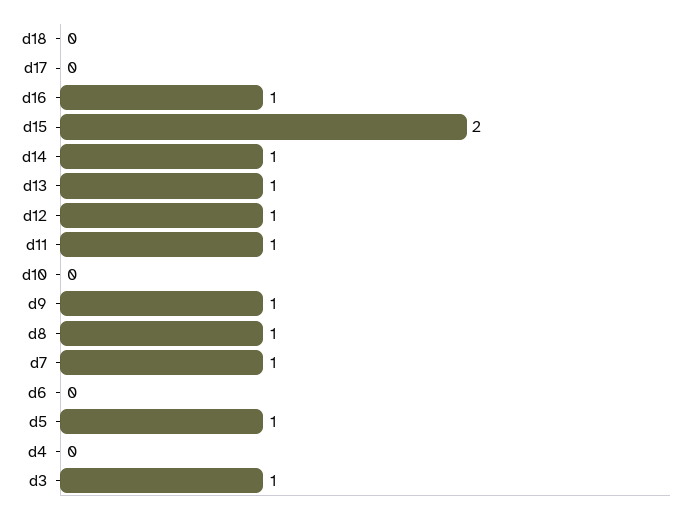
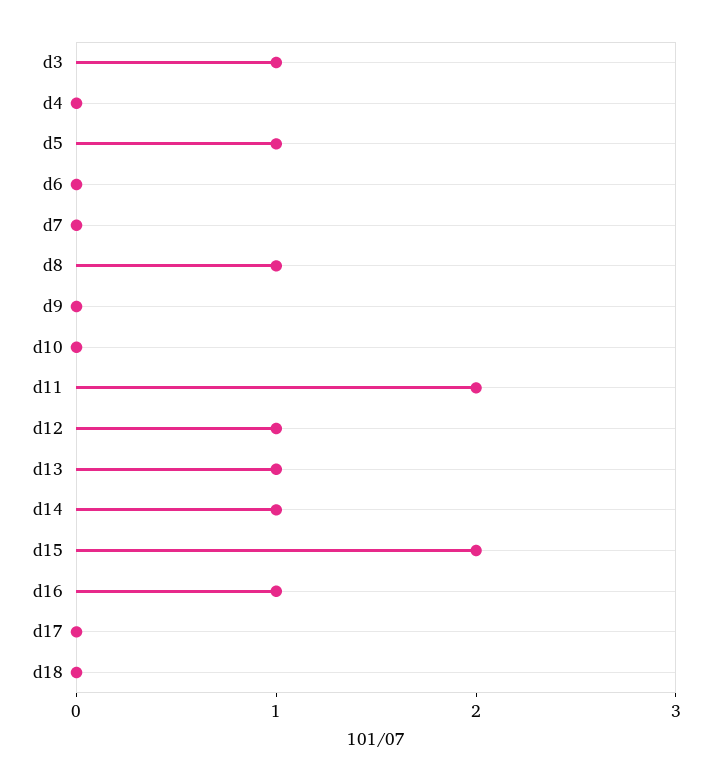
d11: 1 -> 2
d9: 1 -> 0
d7: 1 -> 0

